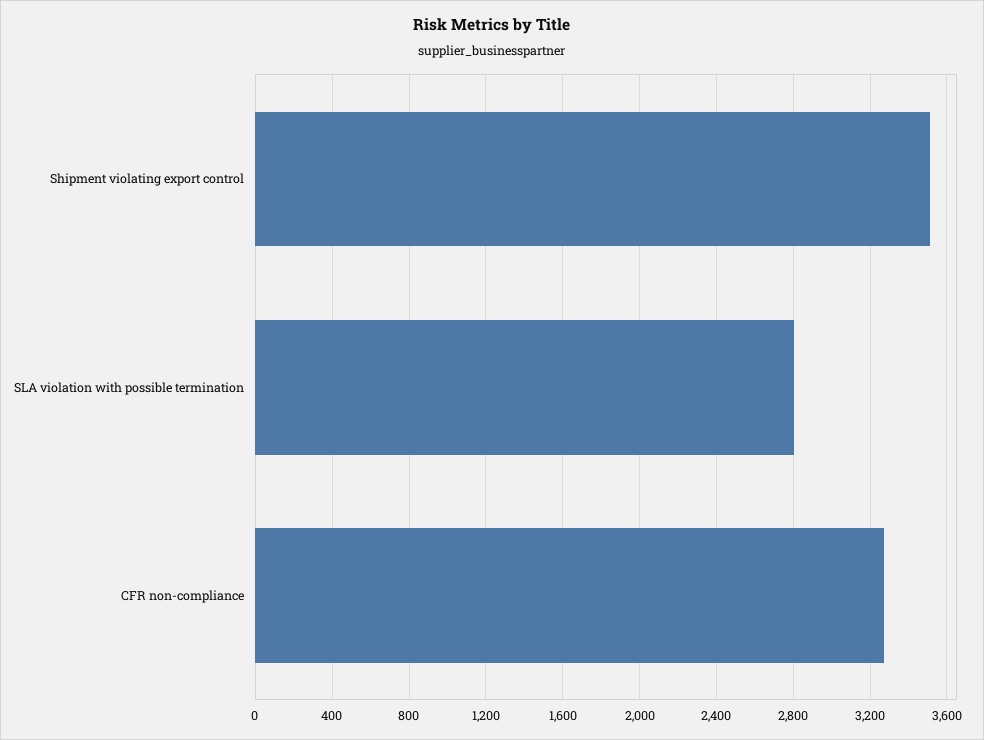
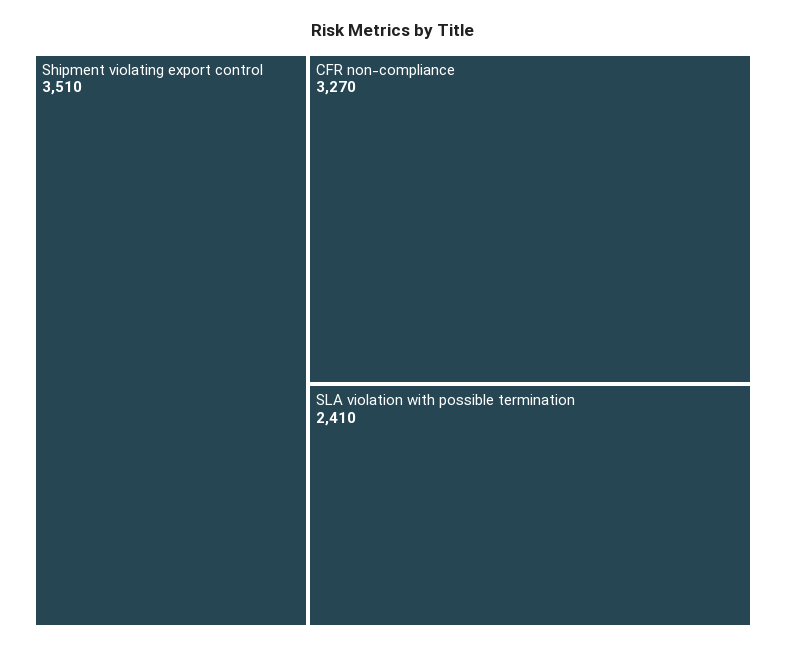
SLA violation with possible termination: 2800 -> 2410

